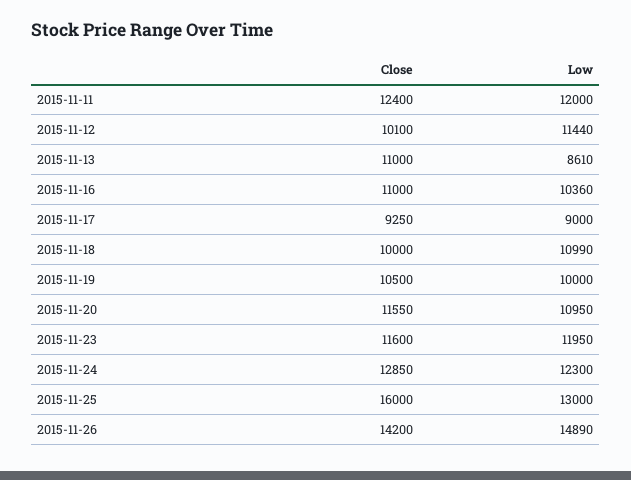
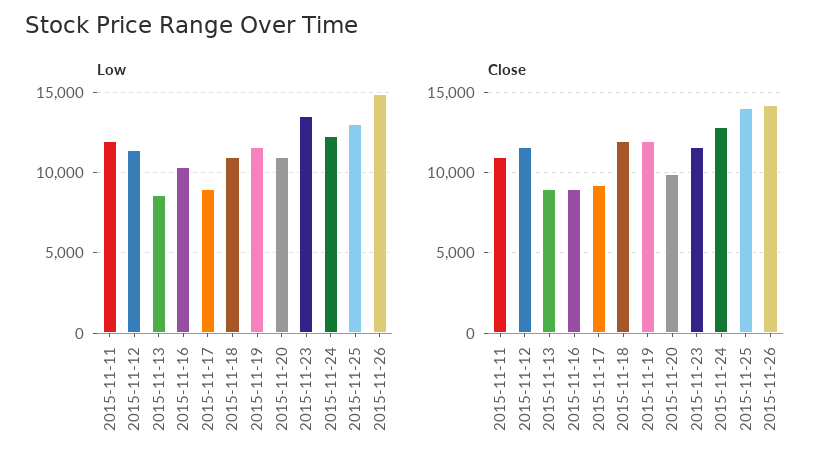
Close, 2015-11-11: 12400 -> 11000
Close, 2015-11-12: 10100 -> 11500
Close, 2015-11-13: 11000 -> 9000
Close, 2015-11-16: 11000 -> 9000
Close, 2015-11-18: 10000 -> 12000
Close, 2015-11-19: 10500 -> 12000
Low, 2015-11-19: 10000 -> 11500
Close, 2015-11-20: 11550 -> 10000
Low, 2015-11-23: 11950 -> 13500
Close, 2015-11-25: 16000 -> 14000

